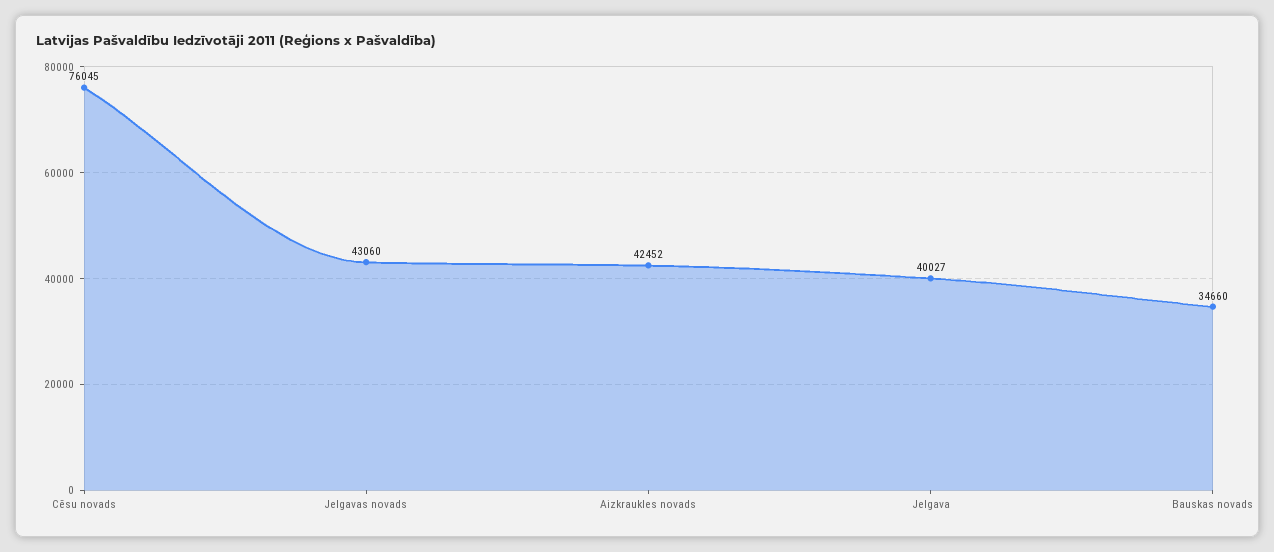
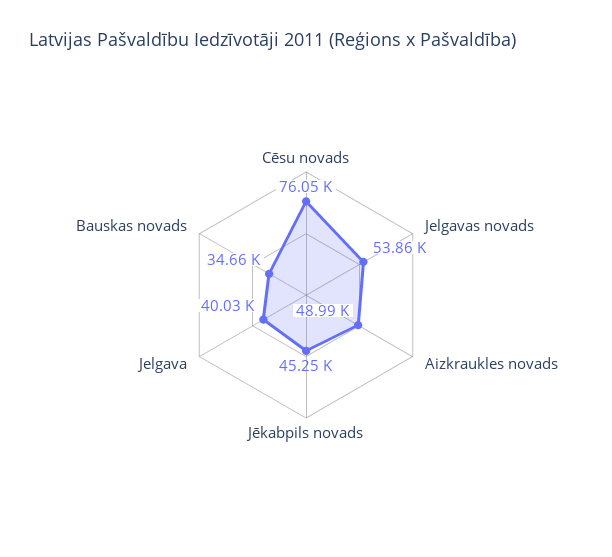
Jelgavas novads: 43060 -> 53860
Aizkraukles novads: 42452 -> 48990
Jēkabpils novads: none -> 45250

